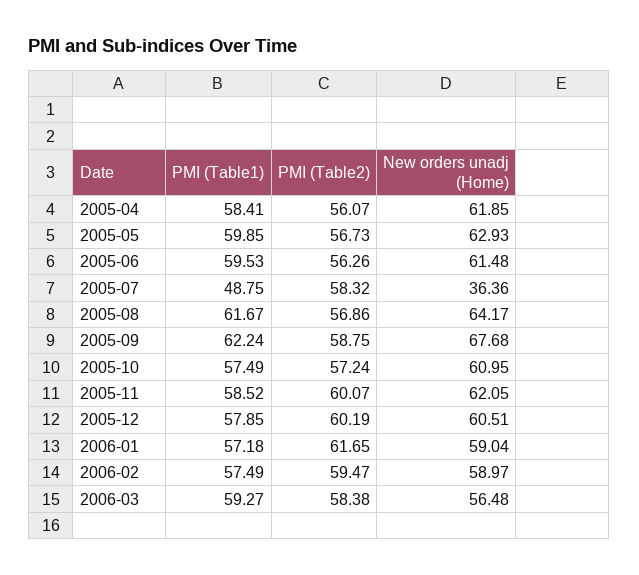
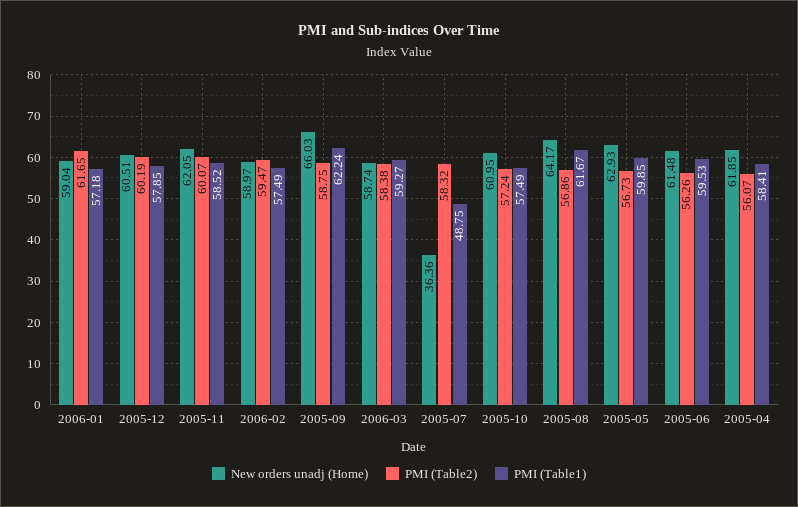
New orders unadj (Home), 2005-09: 67.68 -> 66.03
New orders unadj (Home), 2006-03: 56.48 -> 58.74

